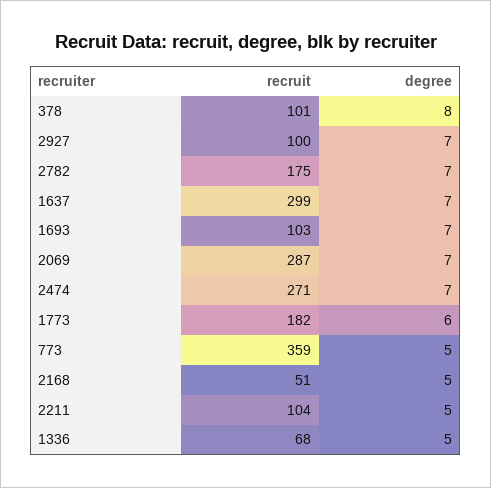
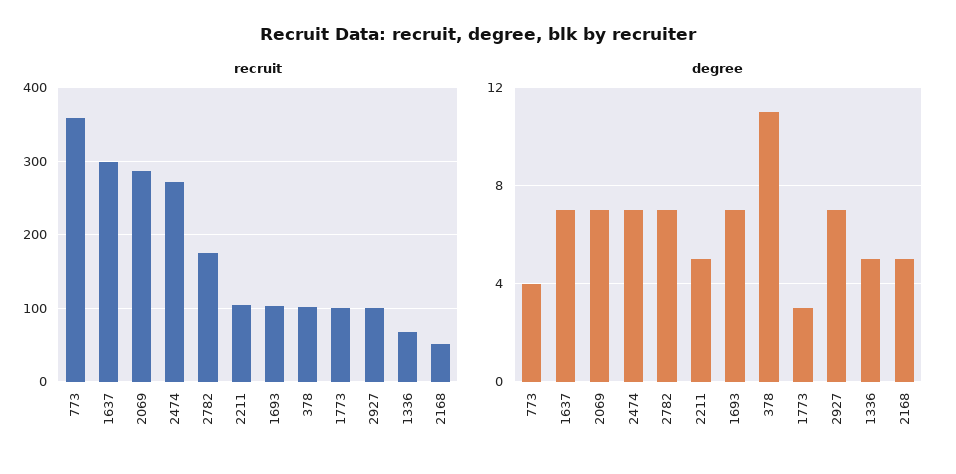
degree, 378: 8 -> 11
recruit, 1773: 182 -> 100
degree, 1773: 6 -> 3
degree, 773: 5 -> 4

